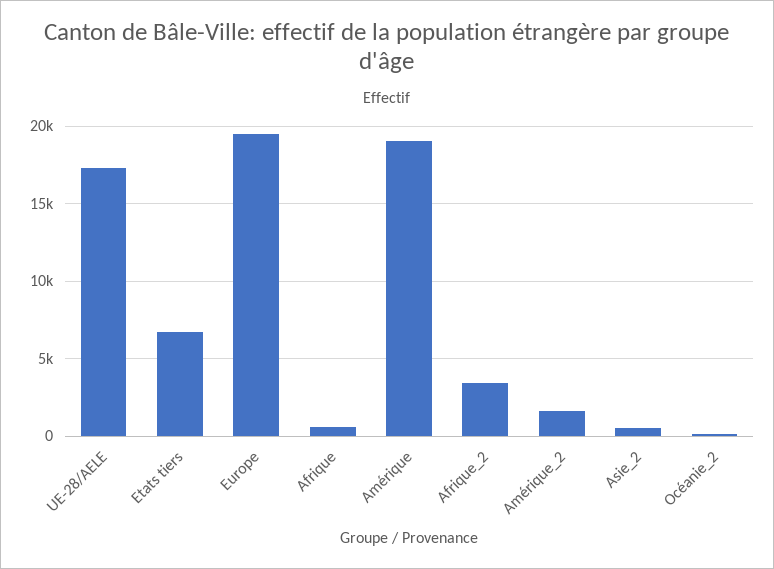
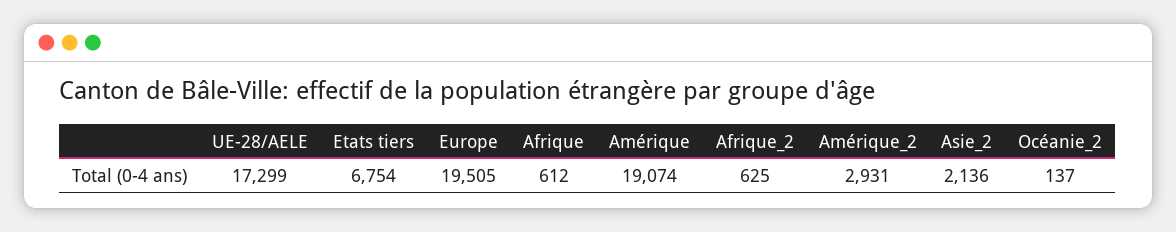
Afrique_2: 3500 -> 625
Amérique_2: 1500 -> 2931
Asie_2: 500 -> 2136

